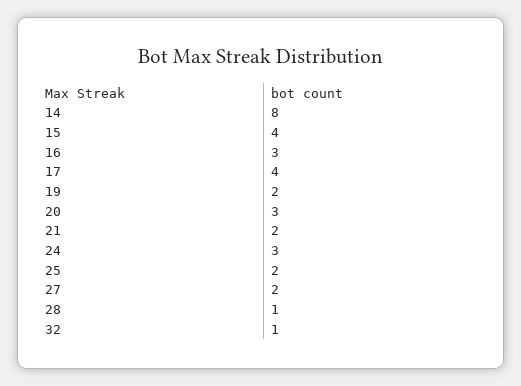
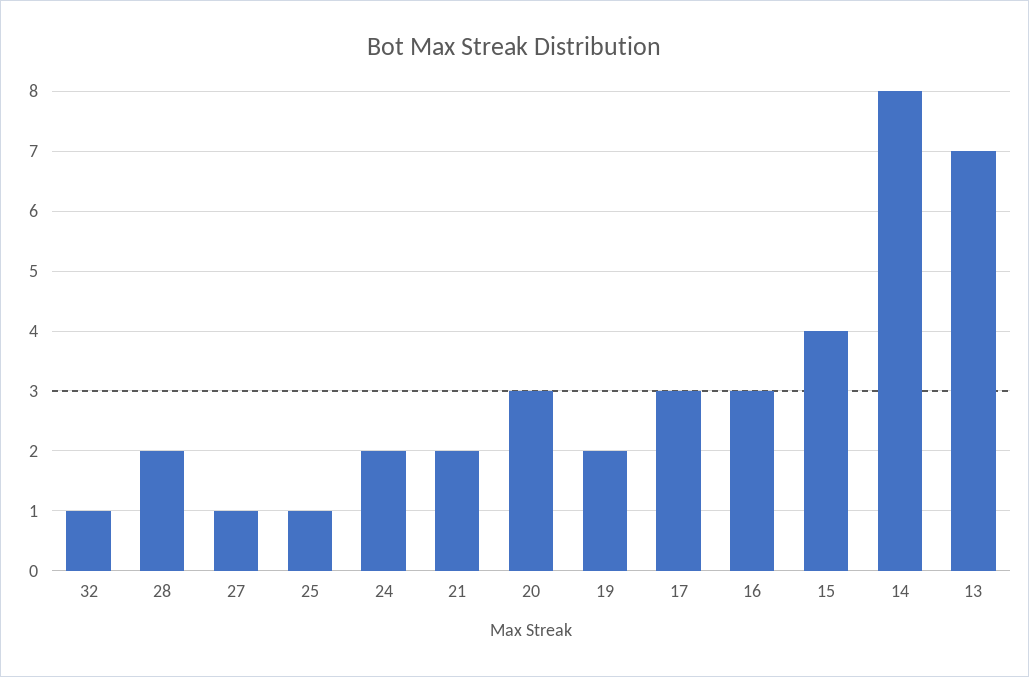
17: 4 -> 3
24: 3 -> 2
25: 2 -> 1
27: 2 -> 1
28: 1 -> 2
13: none -> 7

